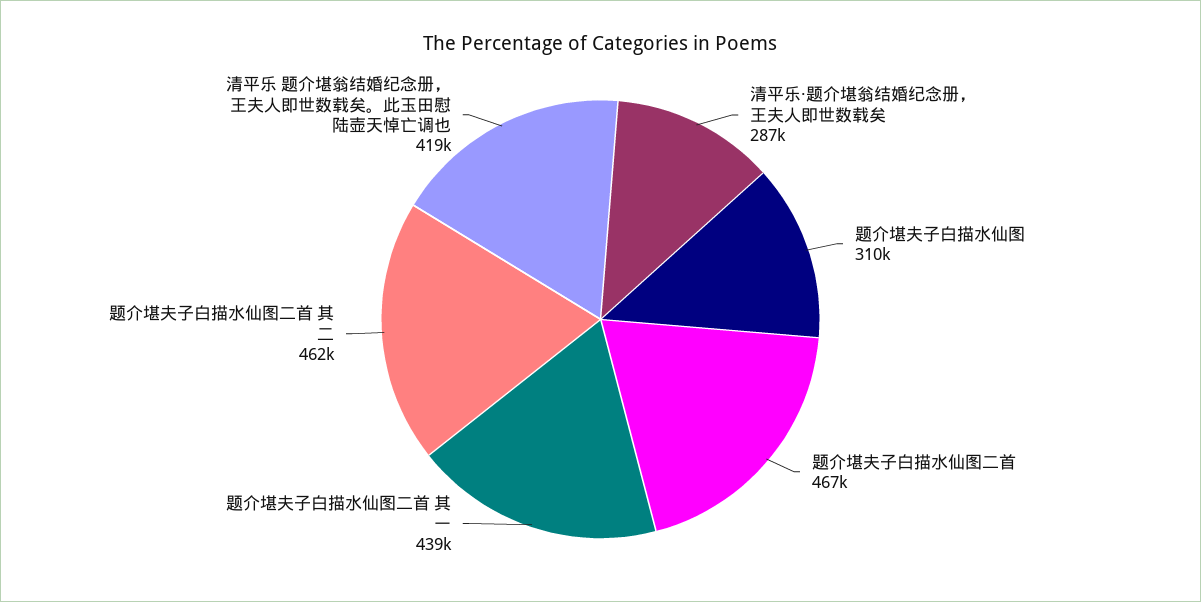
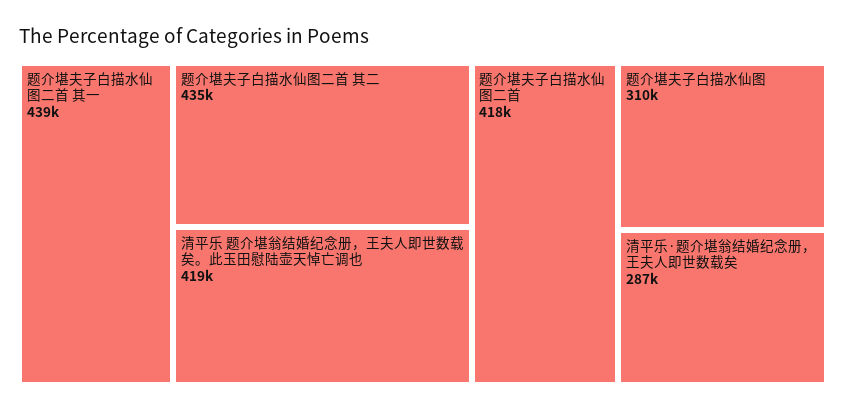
题介堪夫子白描水仙图二首: 467000 -> 418000
题介堪夫子白描水仙图二首 其二: 462000 -> 435000

